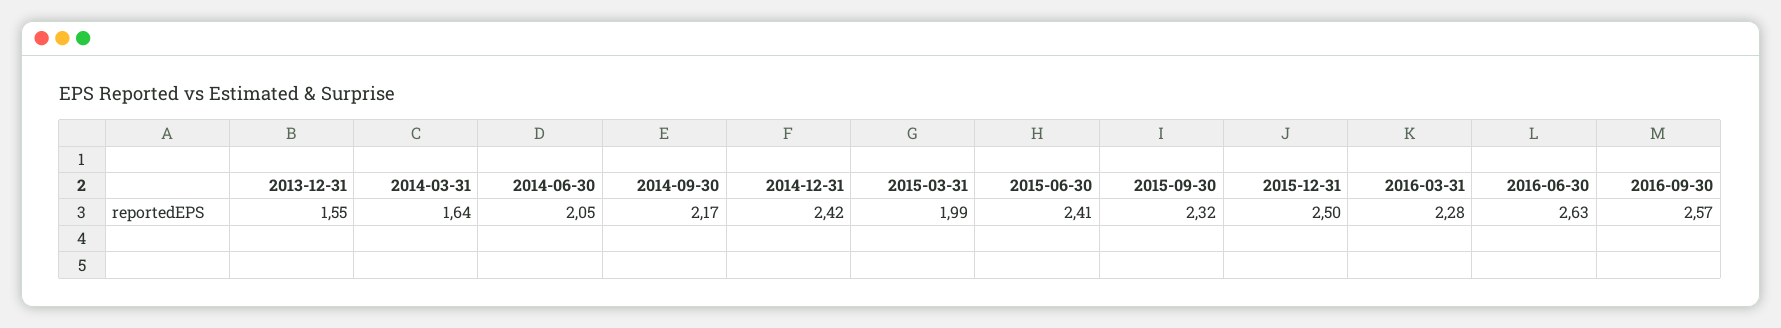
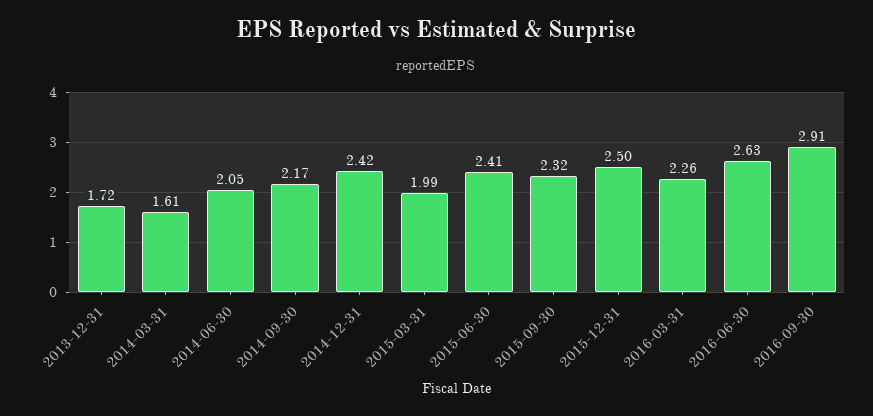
2013-12-31: 1.55 -> 1.72
2014-03-31: 1.64 -> 1.61
2016-03-31: 2.28 -> 2.26
2016-09-30: 2.57 -> 2.91

